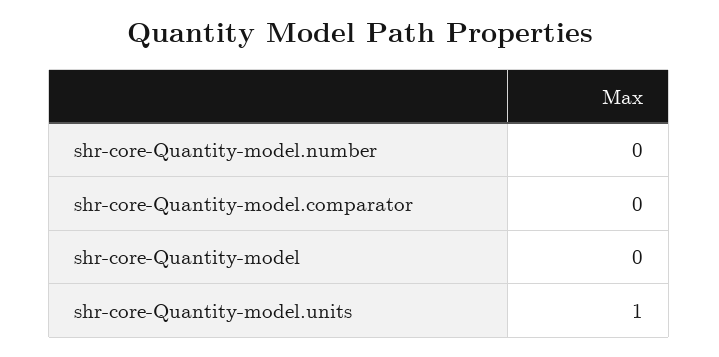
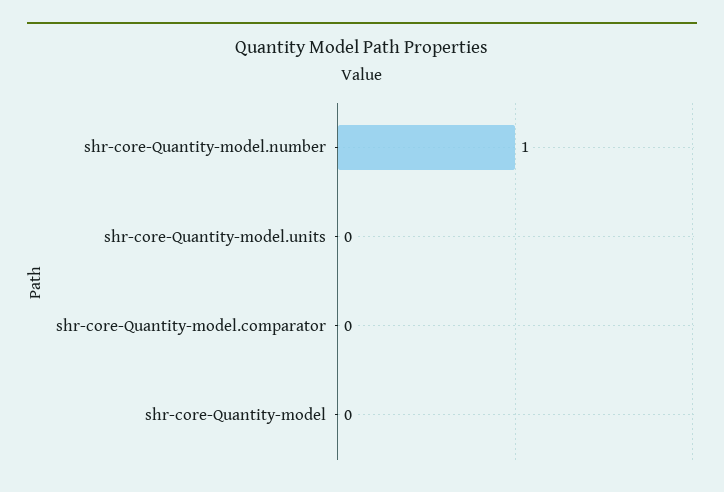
shr-core-Quantity-model.number: 0 -> 1
shr-core-Quantity-model.units: 1 -> 0

